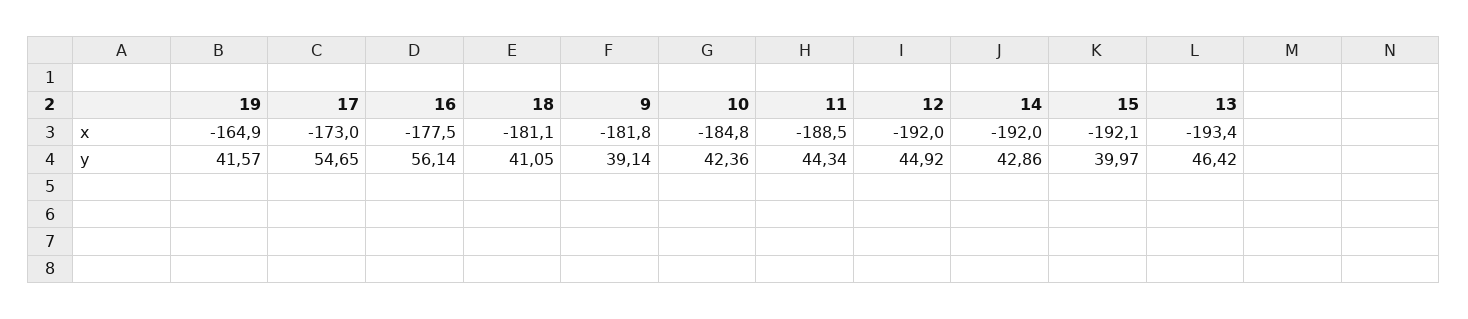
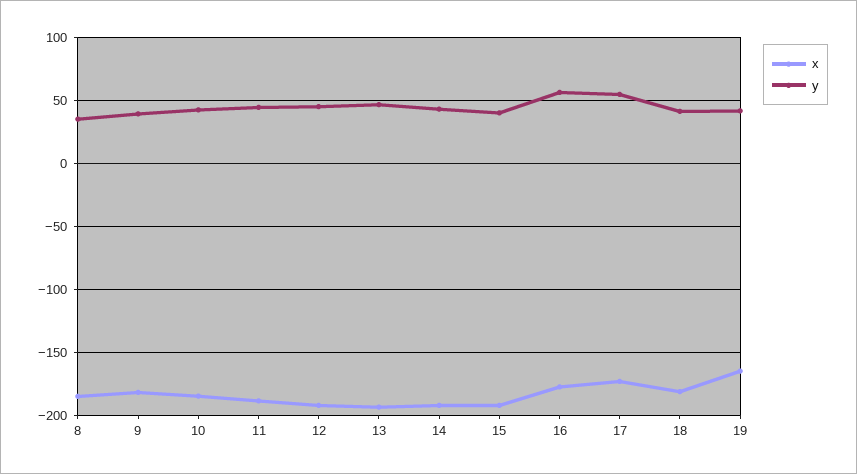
x, 8: none -> -185
y, 8: none -> 35

